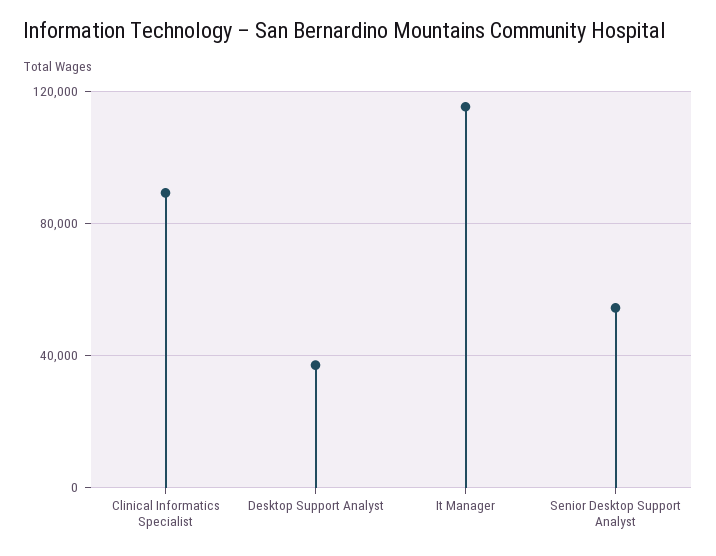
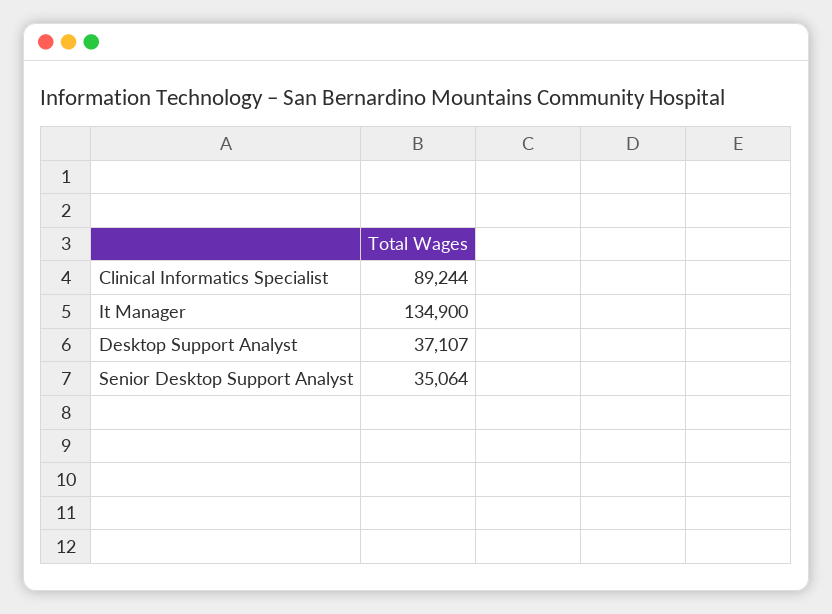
It Manager: 115000 -> 134900
Senior Desktop Support Analyst: 55000 -> 35064

